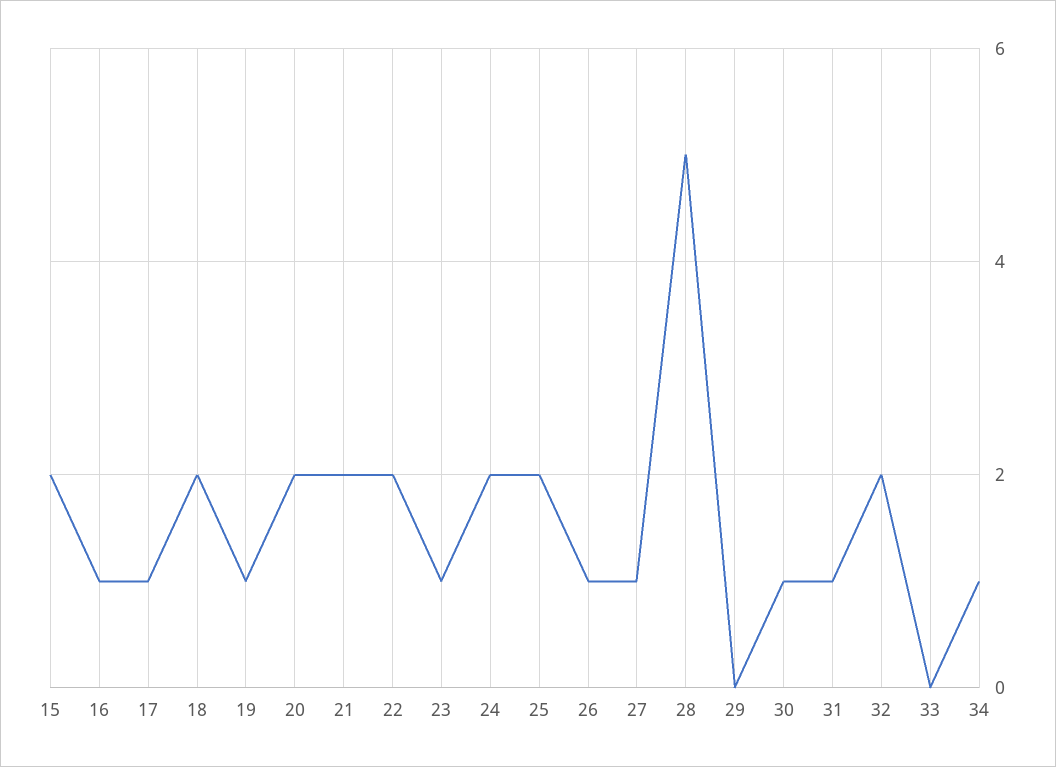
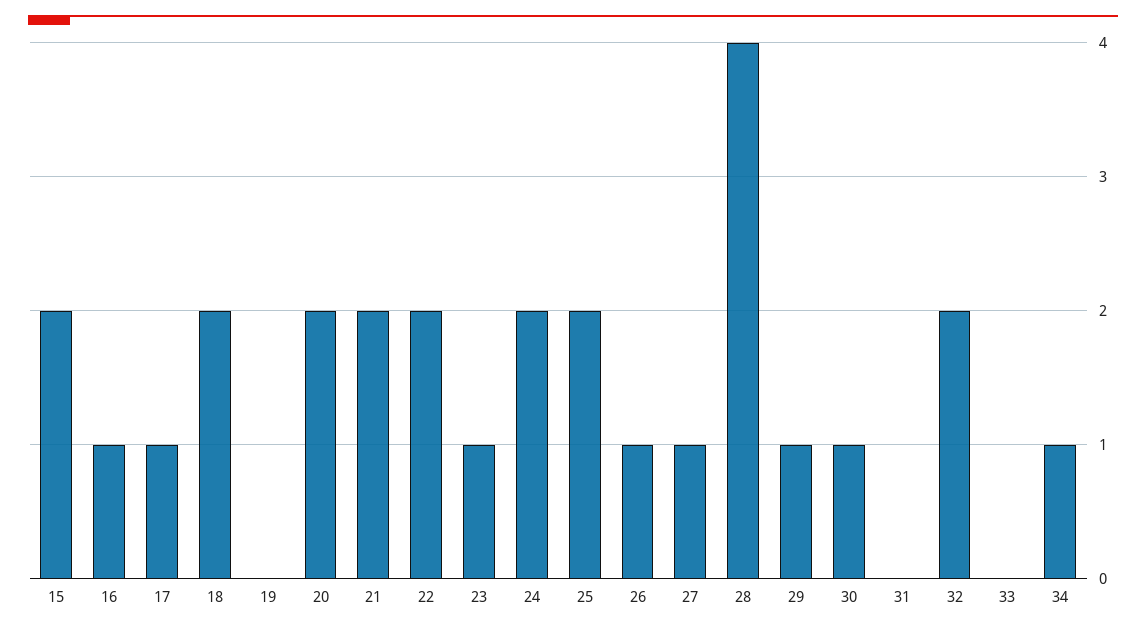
19: 1 -> 0
28: 5 -> 4
29: 0 -> 1
31: 1 -> 0

